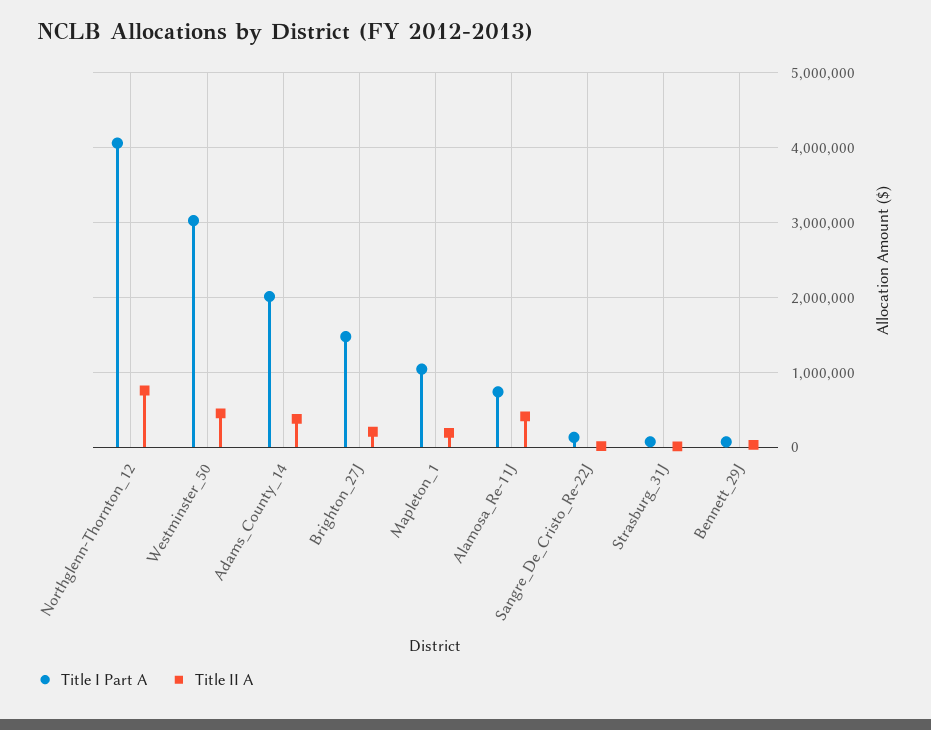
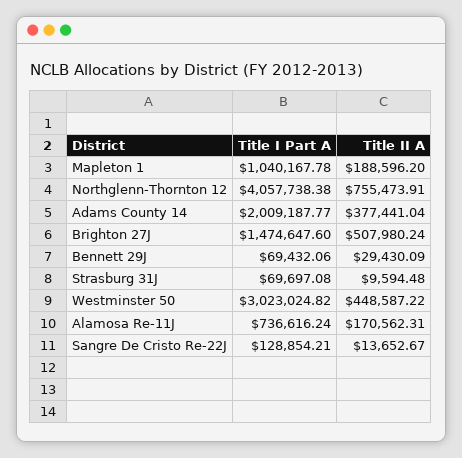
Title II A, Brighton_27J: 200000 -> 507980.24
Title II A, Alamosa_Re-11J: 400000 -> 170562.31

